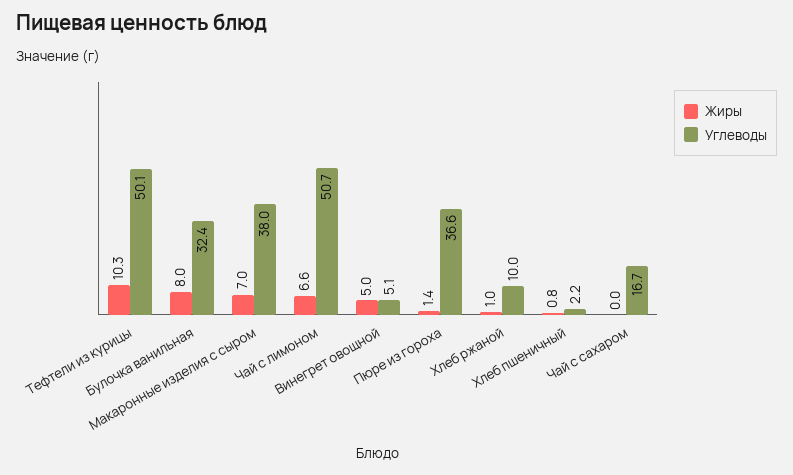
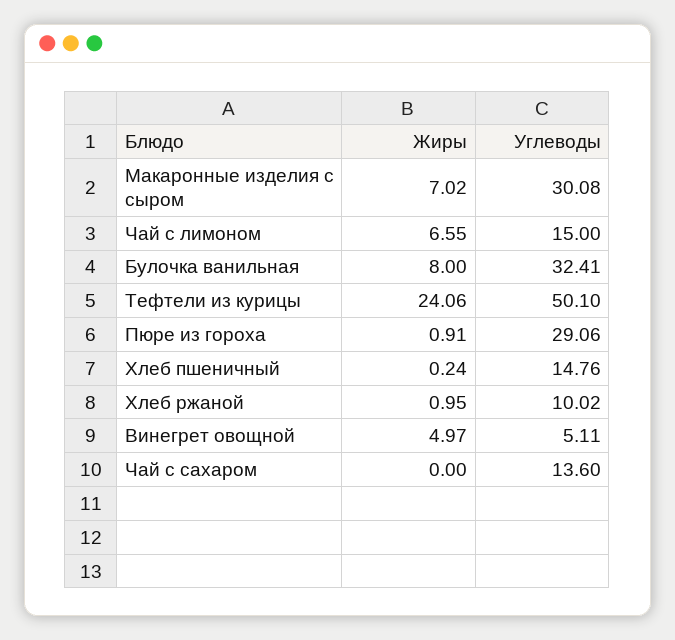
Жиры, Тефтели из курицы: 10.3 -> 24.06
Углеводы, Макаронные изделия с сыром: 38 -> 30.08
Углеводы, Чай с лимоном: 50.7 -> 15
Жиры, Пюре из гороха: 1.4 -> 0.91
Углеводы, Пюре из гороха: 36.6 -> 29.06
Жиры, Хлеб пшеничный: 0.8 -> 0.24
Углеводы, Хлеб пшеничный: 2.2 -> 14.76
Углеводы, Чай с сахаром: 16.7 -> 13.6

